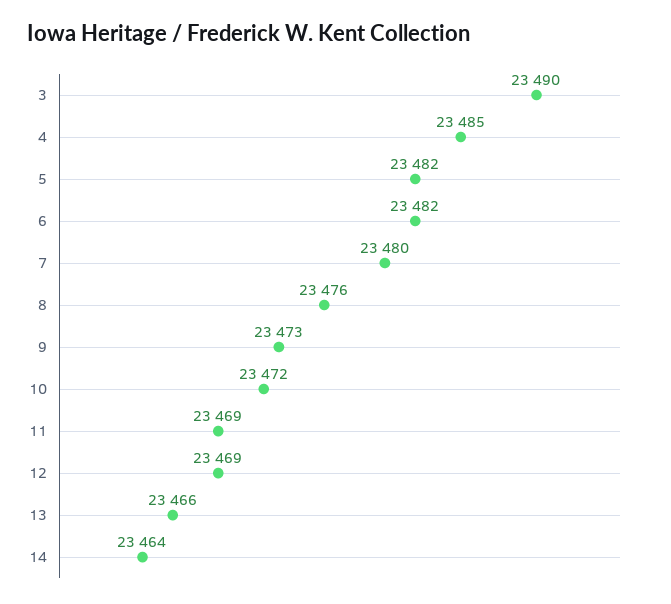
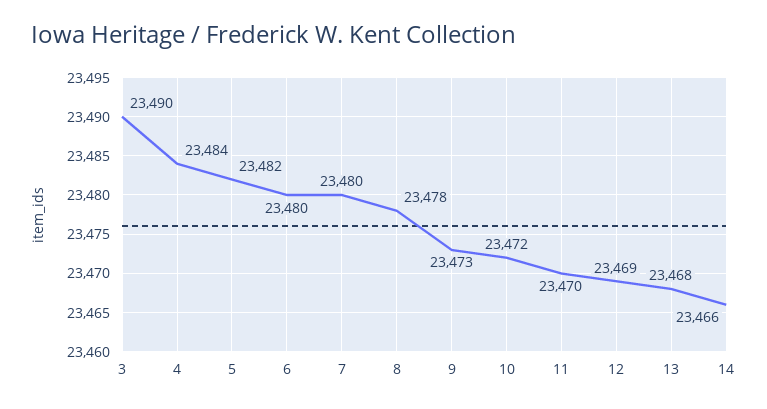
4: 23485 -> 23484
6: 23482 -> 23480
8: 23476 -> 23478
11: 23469 -> 23470
13: 23466 -> 23468
14: 23464 -> 23466

